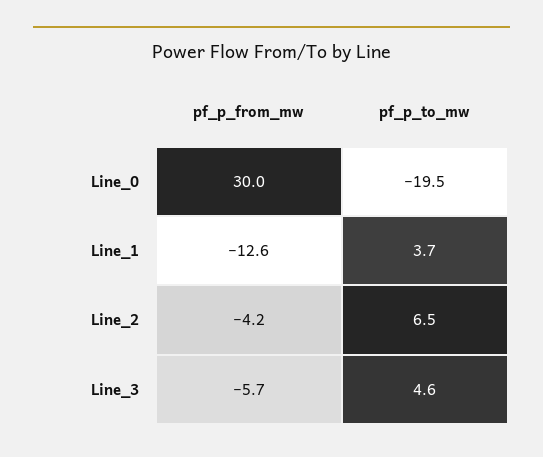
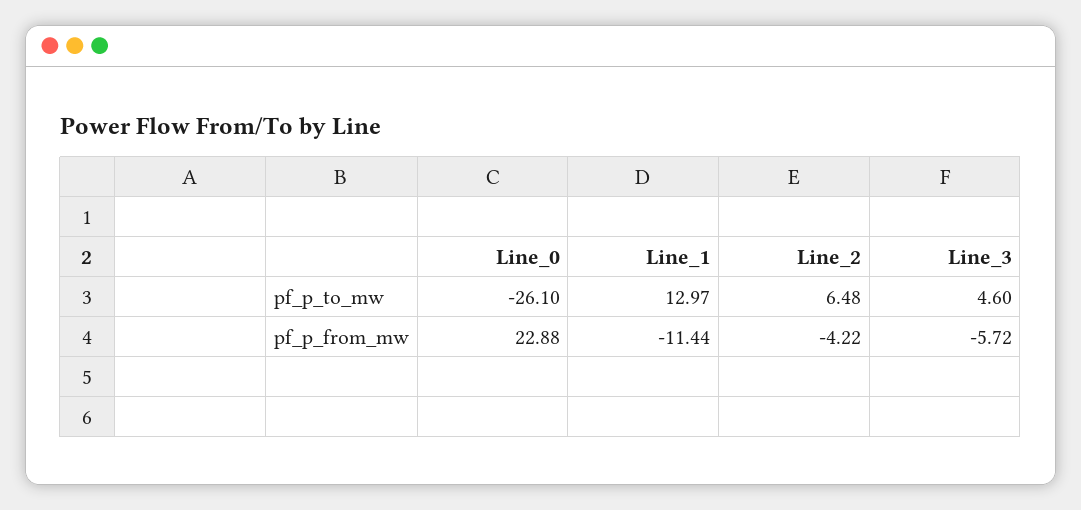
pf_p_from_mw, Line_0: 30 -> 22.88
pf_p_to_mw, Line_0: -19.5 -> -26.1
pf_p_from_mw, Line_1: -12.6 -> -11.44
pf_p_to_mw, Line_1: 3.7 -> 12.97

